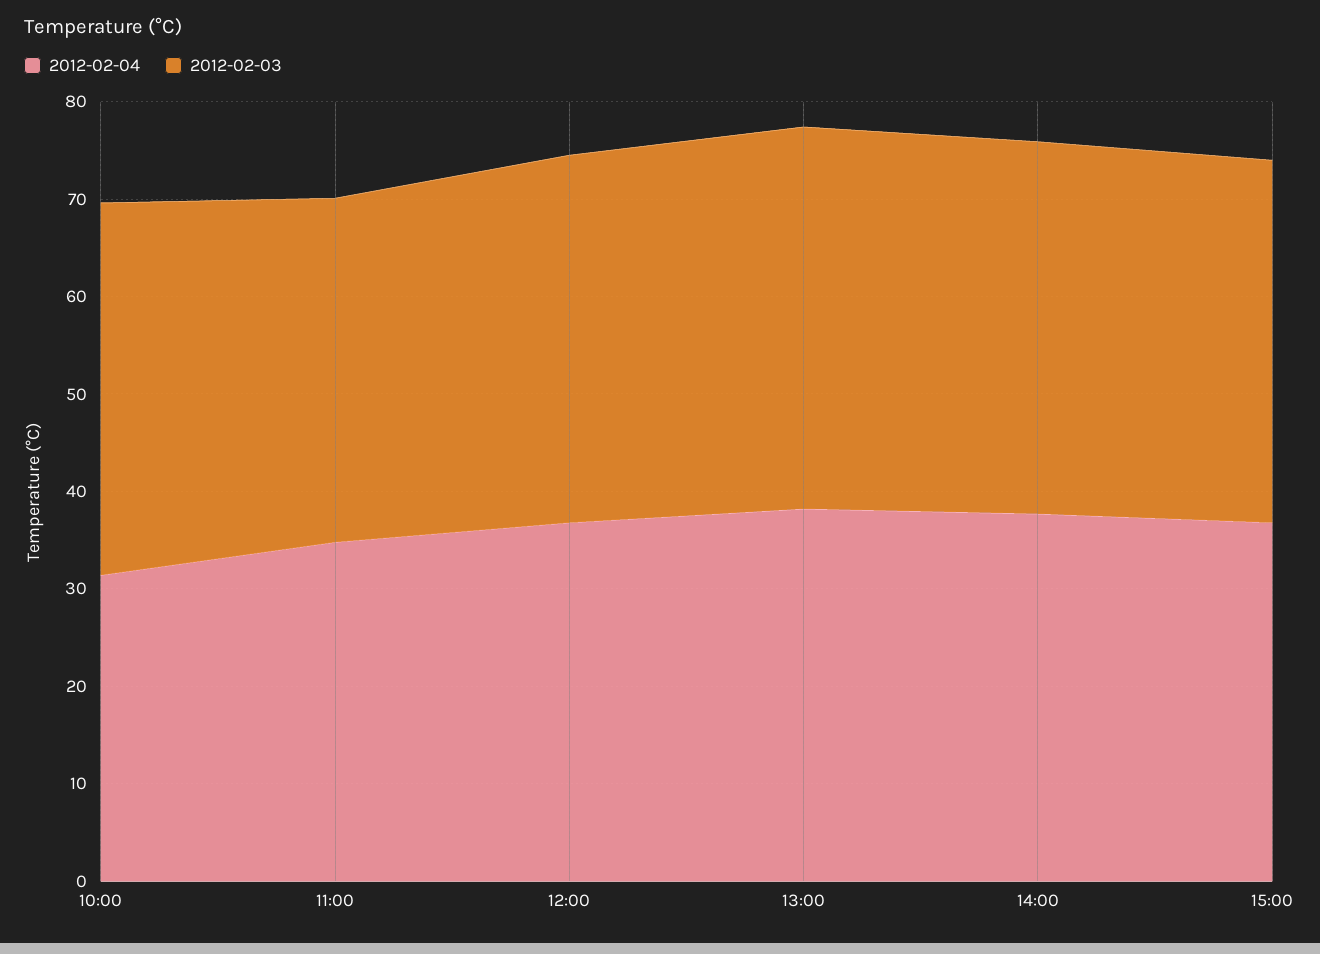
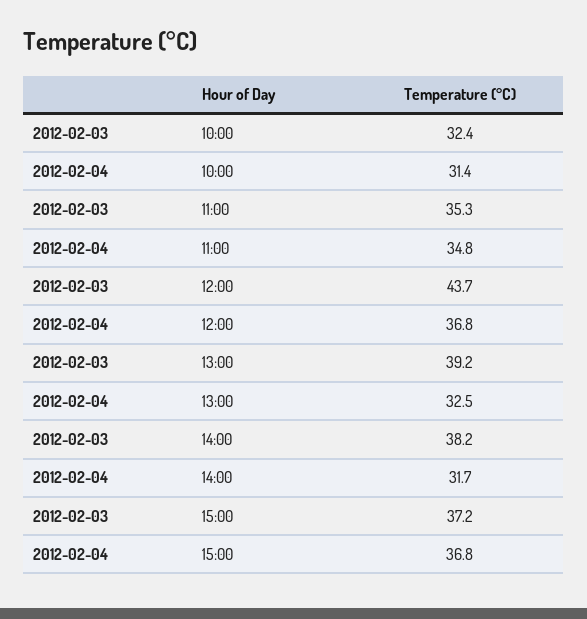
2012-02-03, 10:00: 38 -> 32.4
2012-02-03, 12:00: 38 -> 43.7
2012-02-04, 13:00: 38 -> 32.5
2012-02-04, 14:00: 38 -> 31.7

